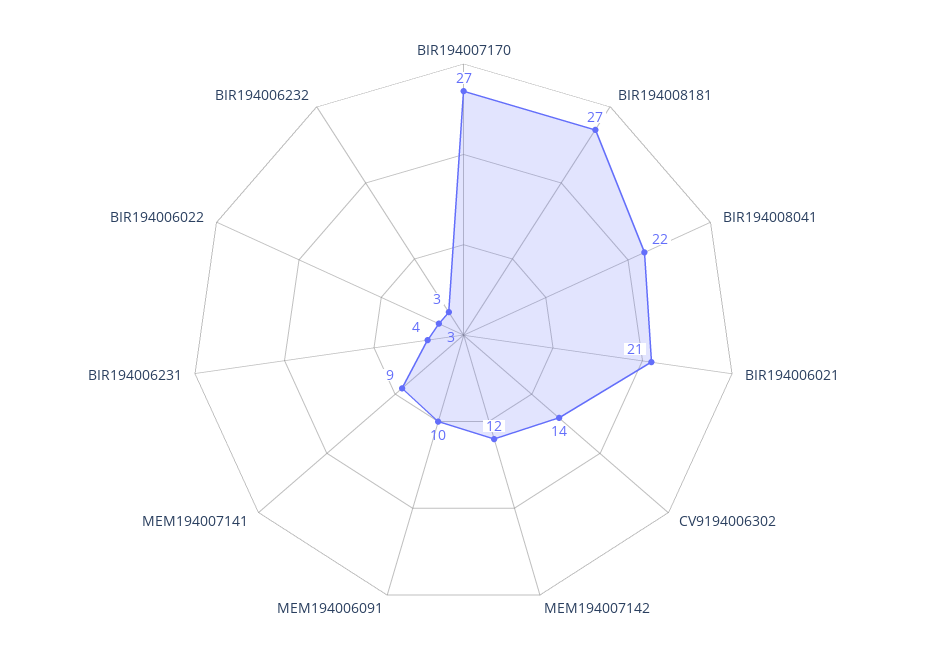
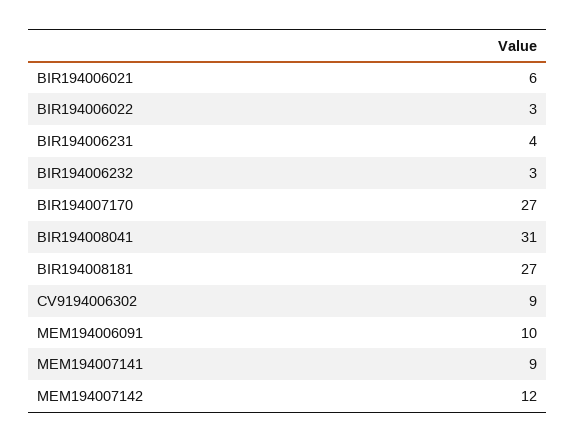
BIR194008041: 22 -> 31
BIR194006021: 21 -> 6
CV9194006302: 14 -> 9

